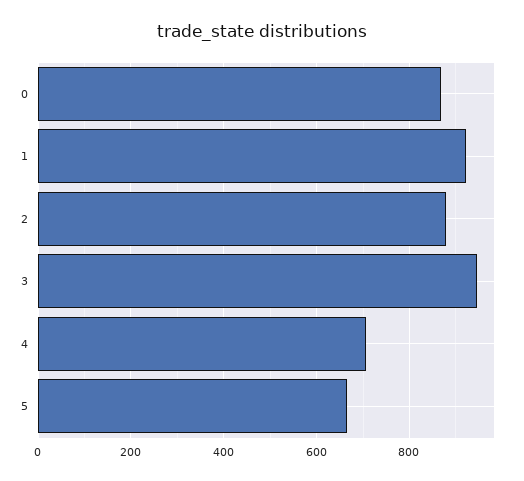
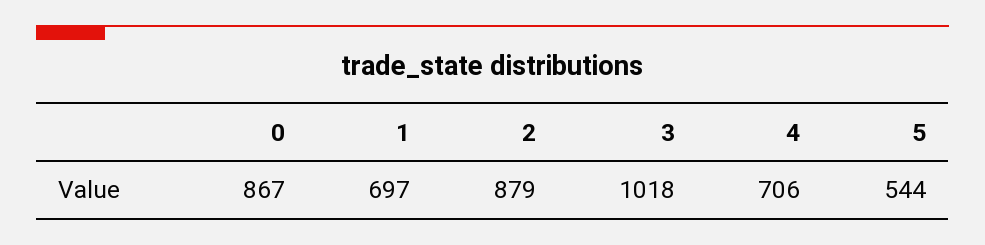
1: 920 -> 697
3: 940 -> 1018
5: 660 -> 544

